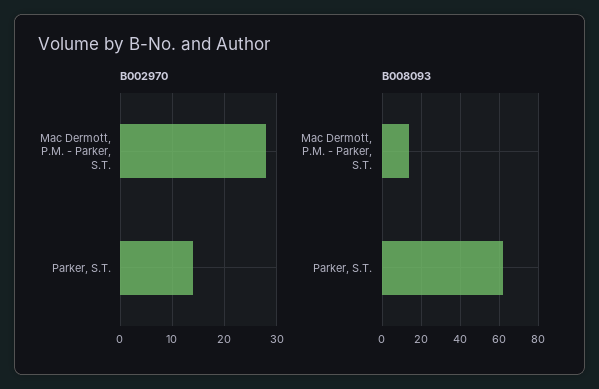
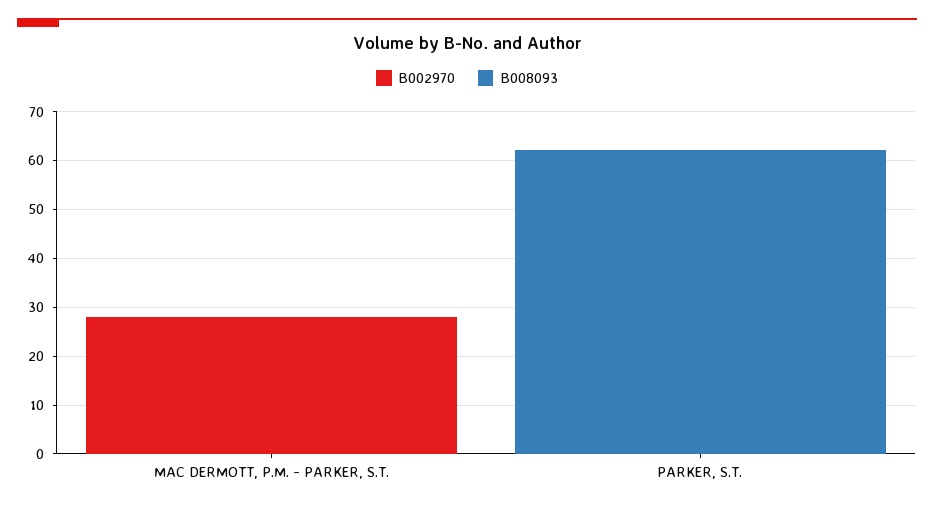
B002970, Parker, S.T.: 15 -> 0
B008093, Mac Dermott, P.M. - Parker, S.T.: 15 -> 0

